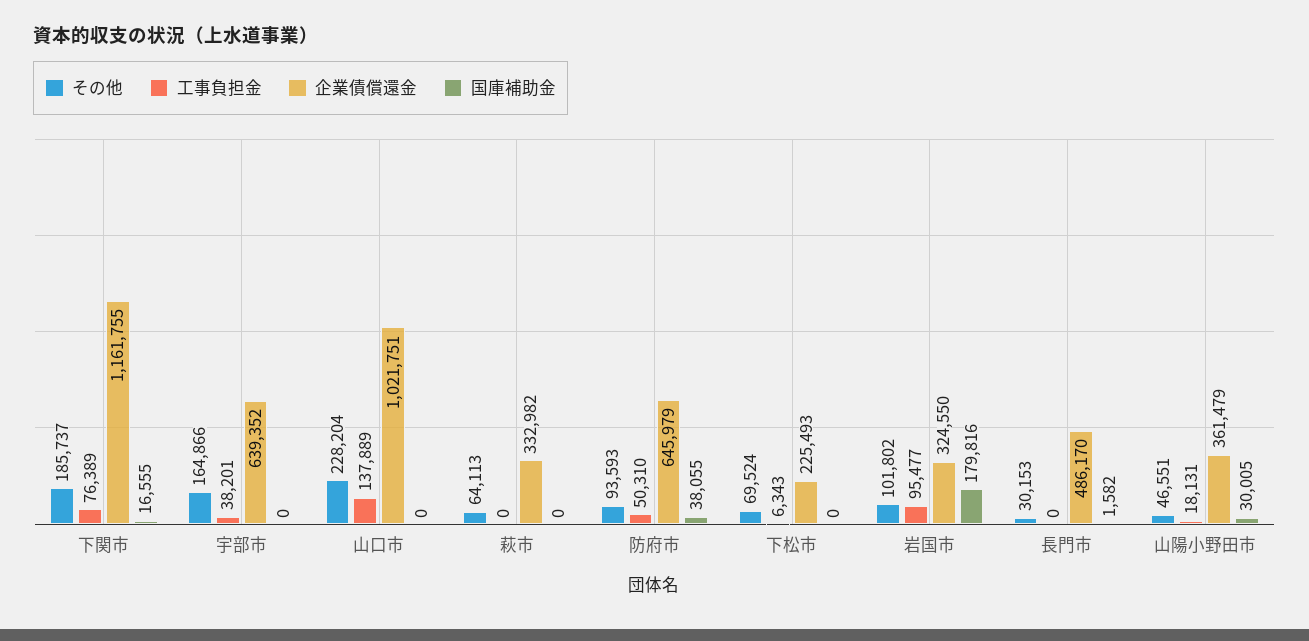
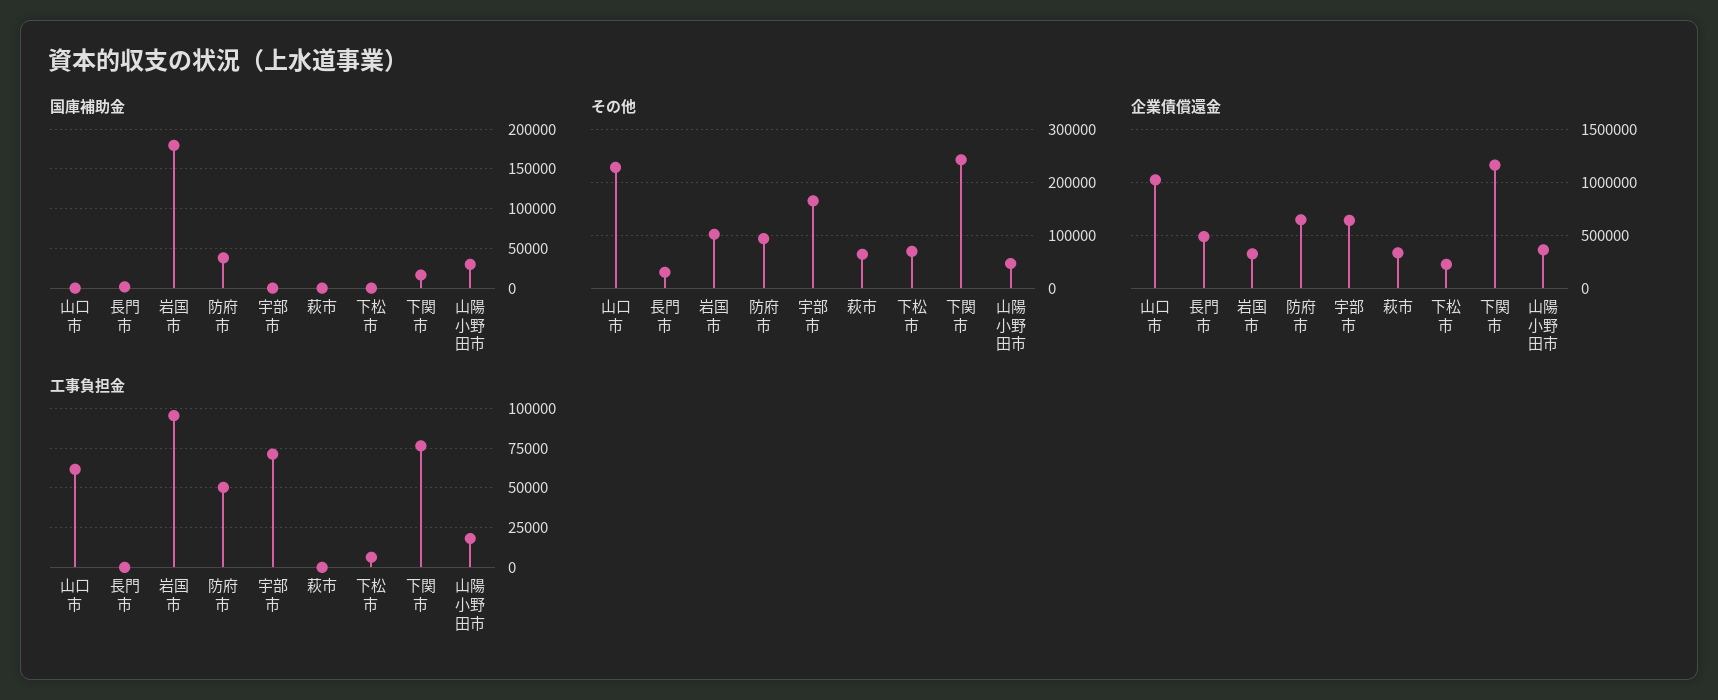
その他, 下関市: 185737 -> 240000
工事負担金, 宇部市: 38201 -> 70000
工事負担金, 山口市: 137889 -> 60000

